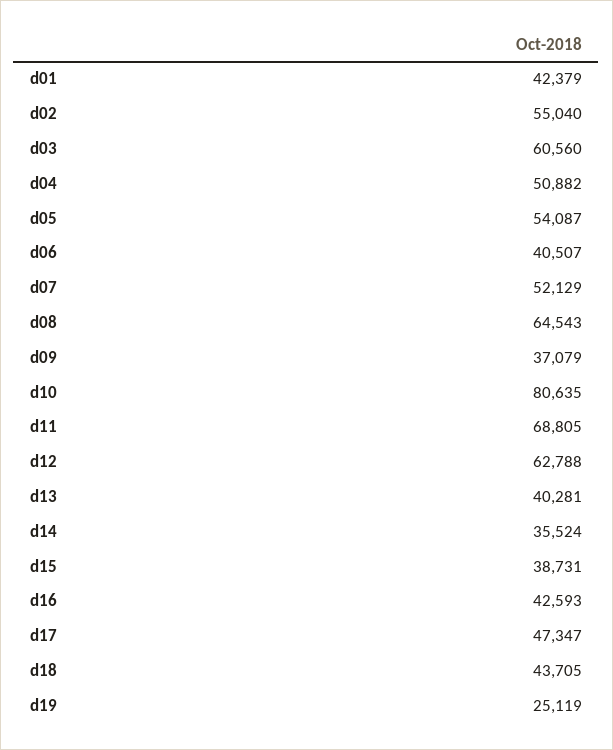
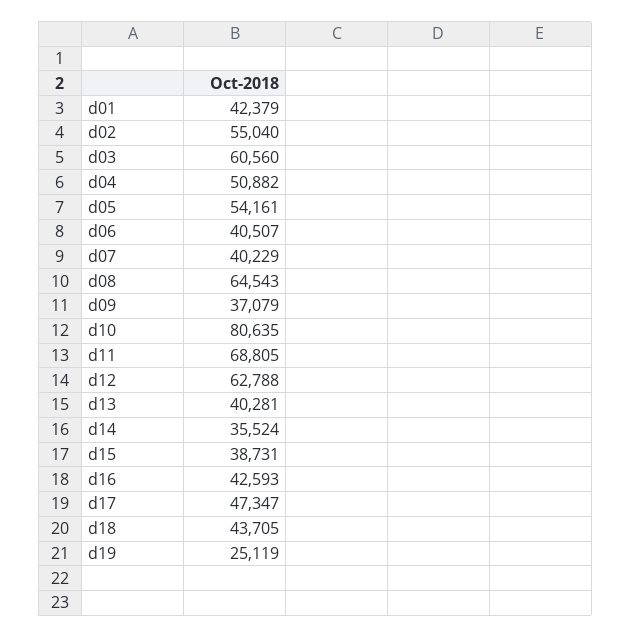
d05: 54087 -> 54161
d07: 52129 -> 40229

